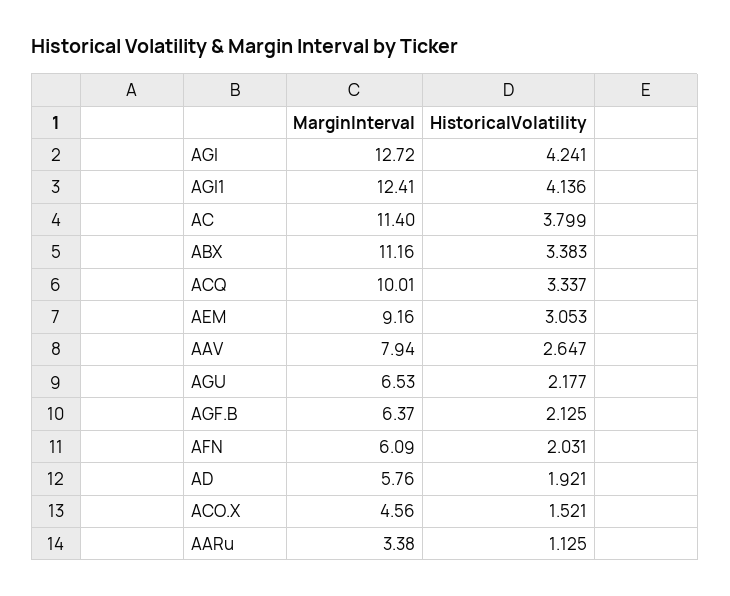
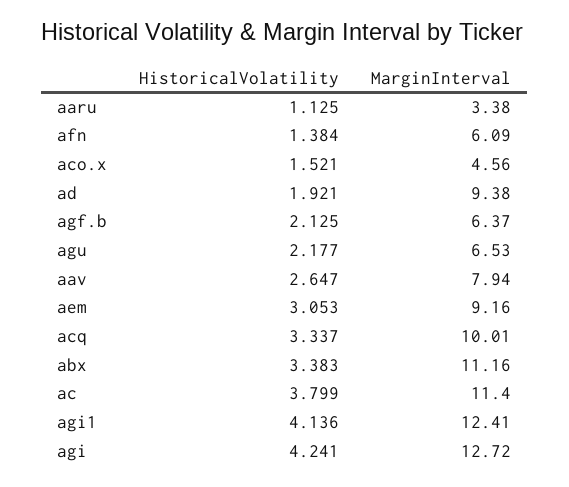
HistoricalVolatility, AFN: 2.031 -> 1.384
MarginInterval, AD: 5.76 -> 9.38

